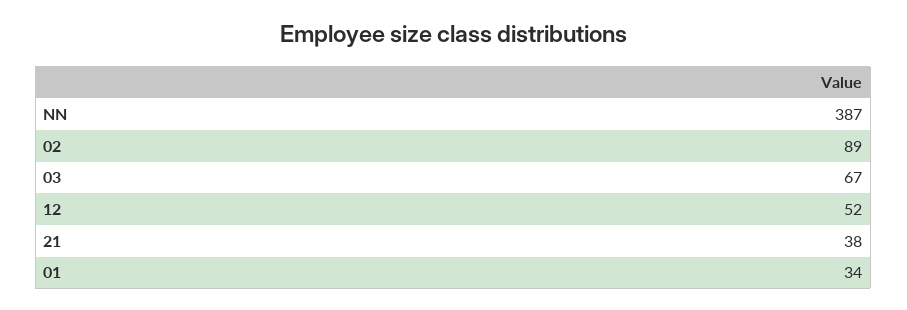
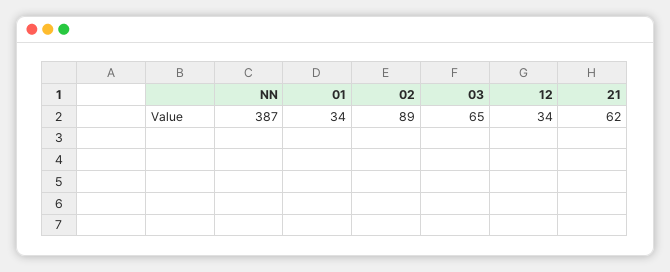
03: 67 -> 65
12: 52 -> 34
21: 38 -> 62

